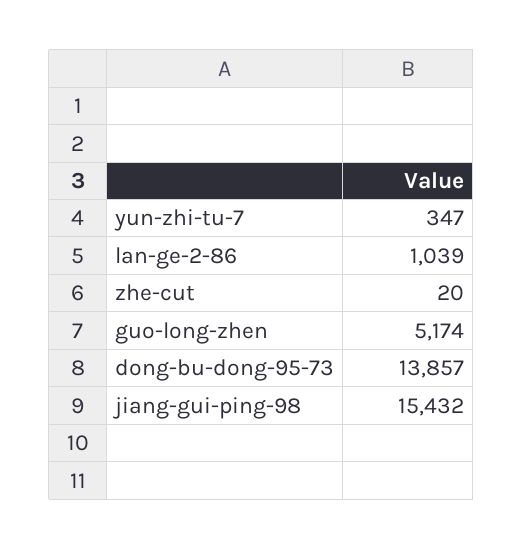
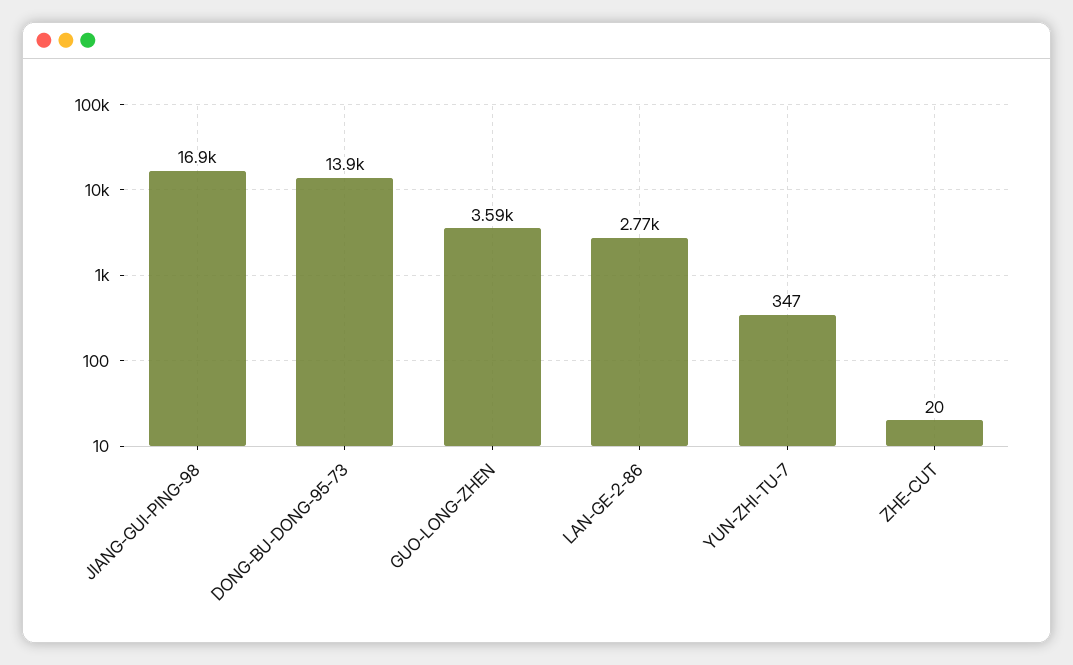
lan-ge-2-86: 1039 -> 2770
guo-long-zhen: 5174 -> 3590
jiang-gui-ping-98: 15432 -> 16900

